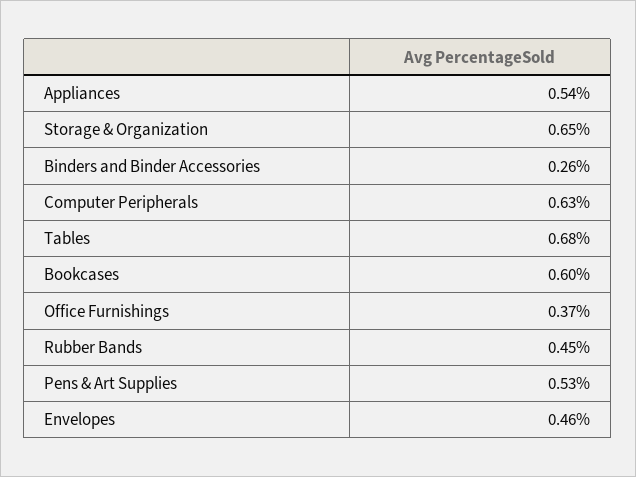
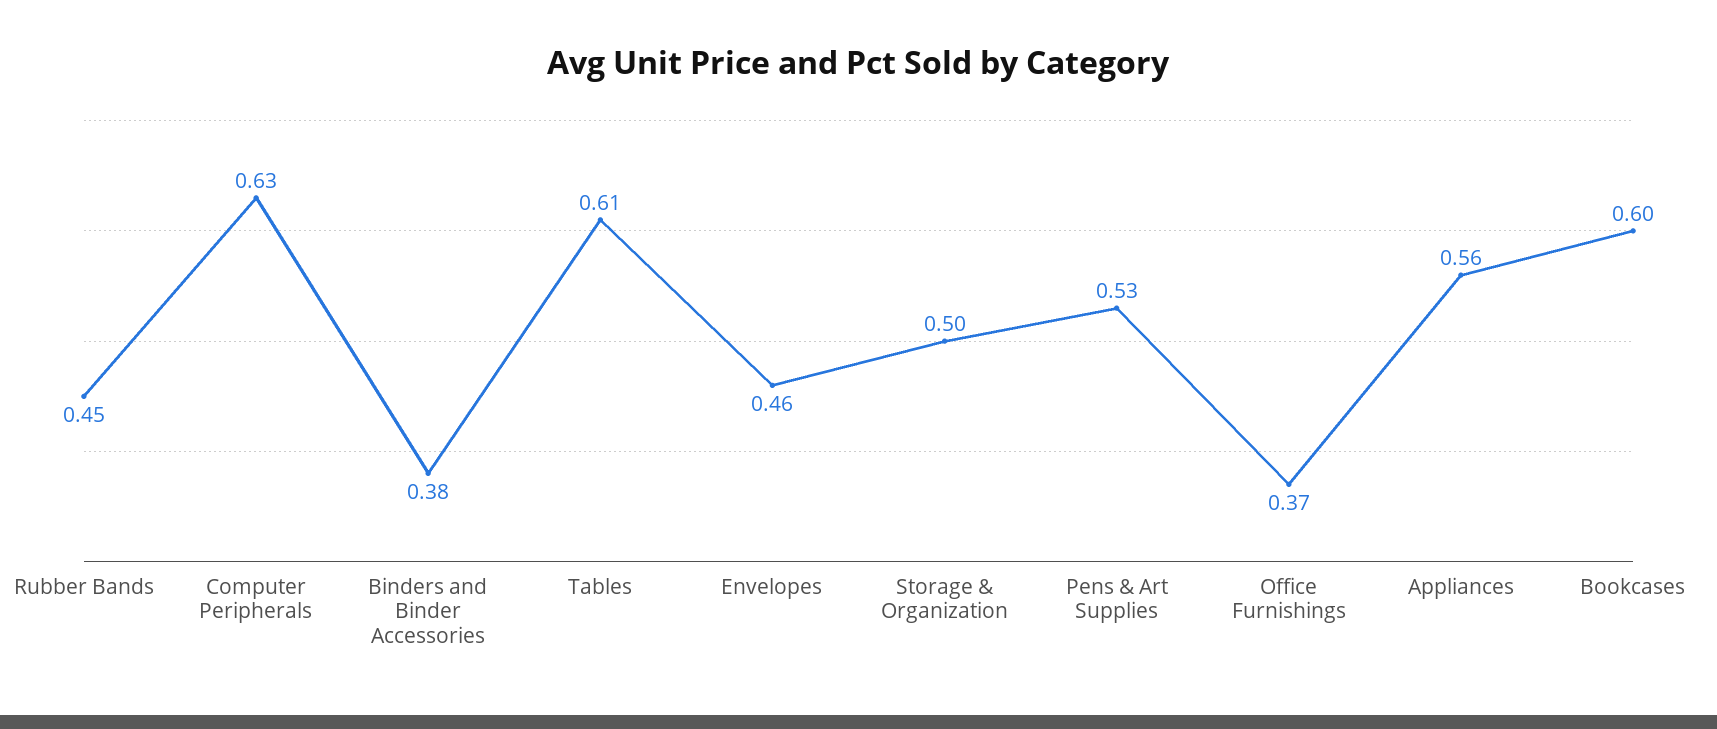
Appliances: 0.54 -> 0.56
Storage & Organization: 0.65 -> 0.5
Binders and Binder Accessories: 0.26 -> 0.38
Tables: 0.68 -> 0.61

